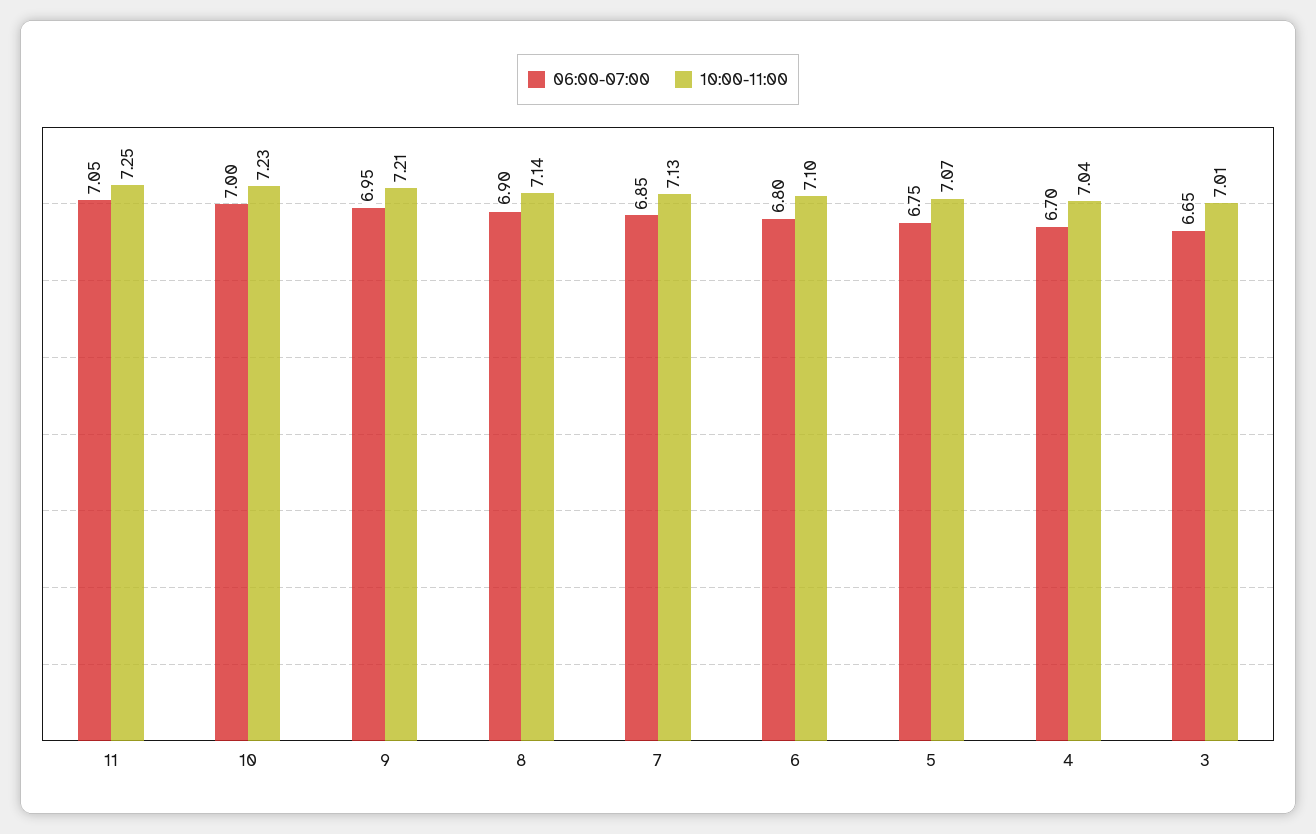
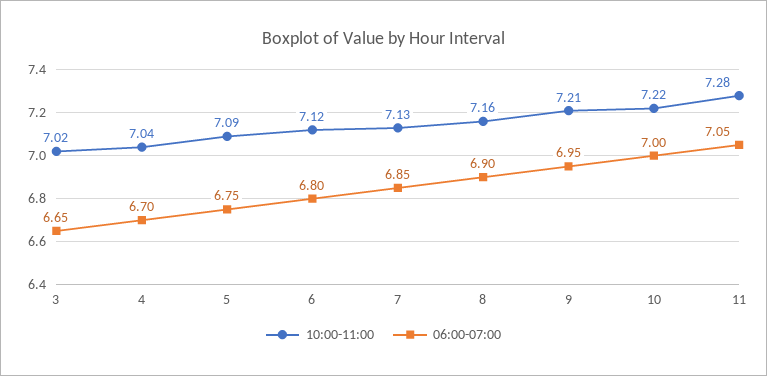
10:00-11:00, 11: 7.25 -> 7.28
10:00-11:00, 10: 7.23 -> 7.22
10:00-11:00, 8: 7.14 -> 7.16
10:00-11:00, 6: 7.1 -> 7.12
10:00-11:00, 5: 7.07 -> 7.09
10:00-11:00, 3: 7.01 -> 7.02

